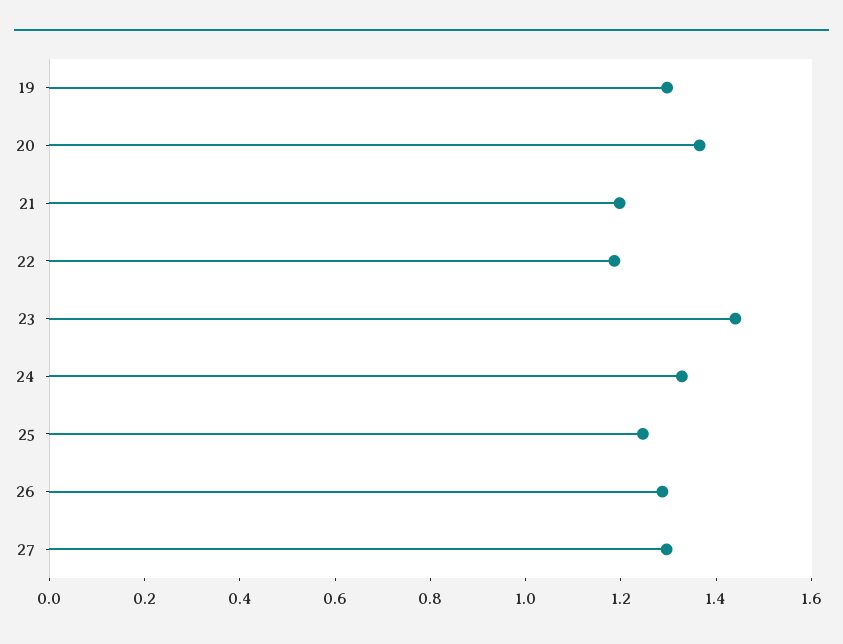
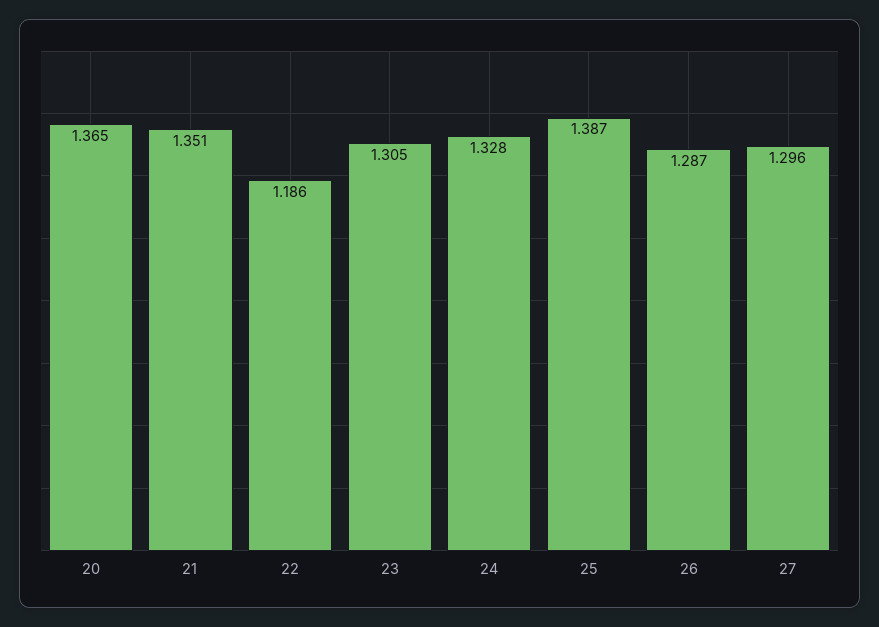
19: 1.3 -> none
21: 1.2 -> 1.351
23: 1.45 -> 1.305
25: 1.25 -> 1.387

